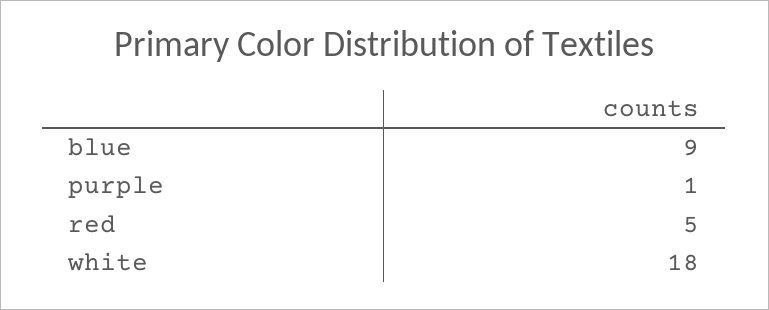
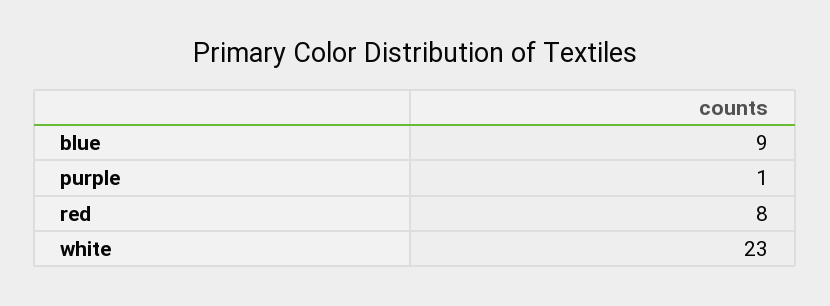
red: 5 -> 8
white: 18 -> 23

